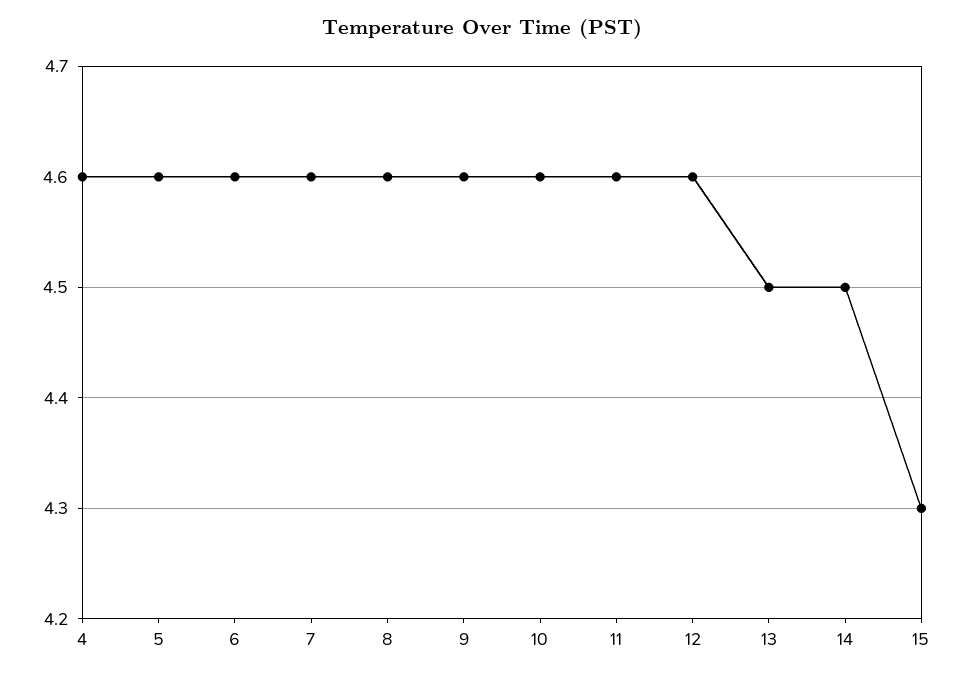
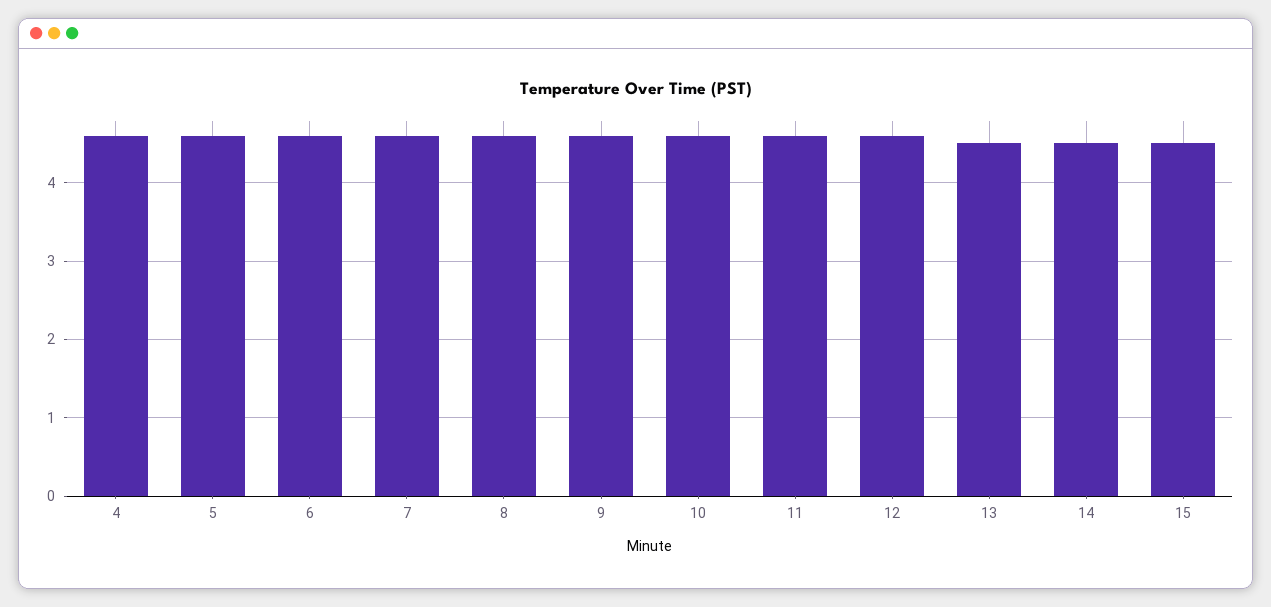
15: 4.3 -> 4.5

